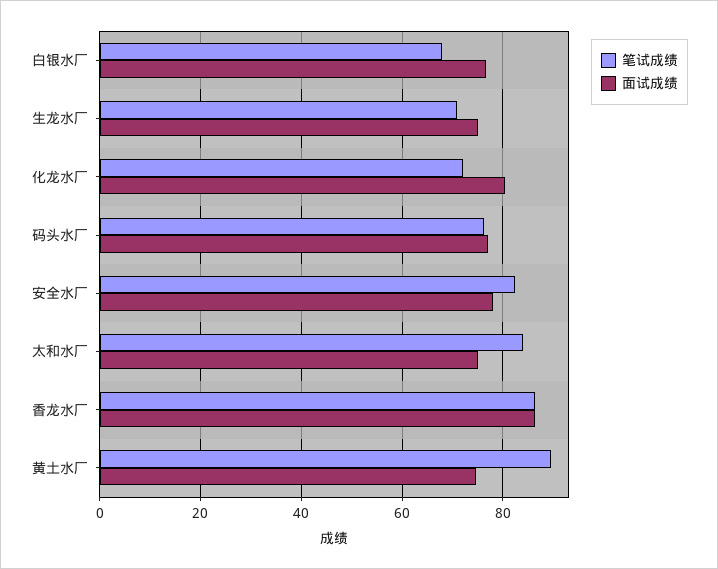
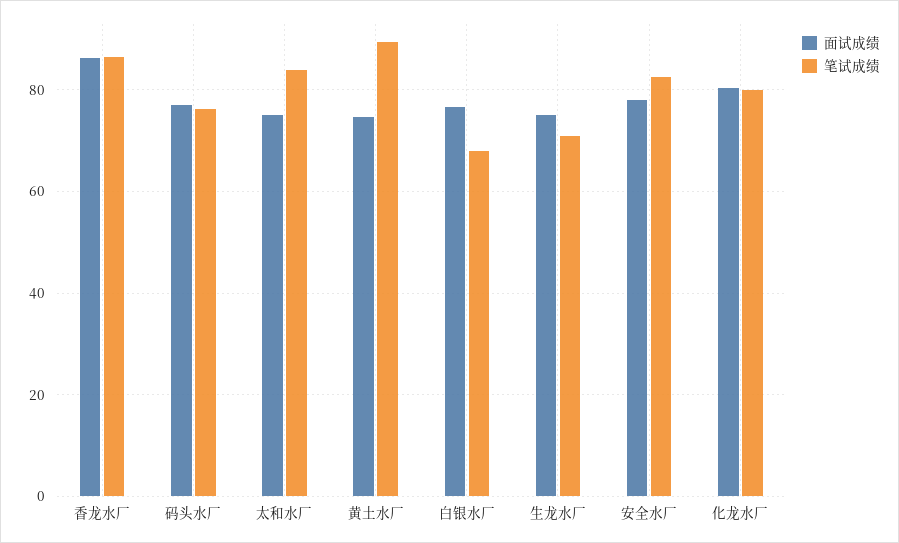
笔试成绩, 化龙水厂: 72 -> 80

